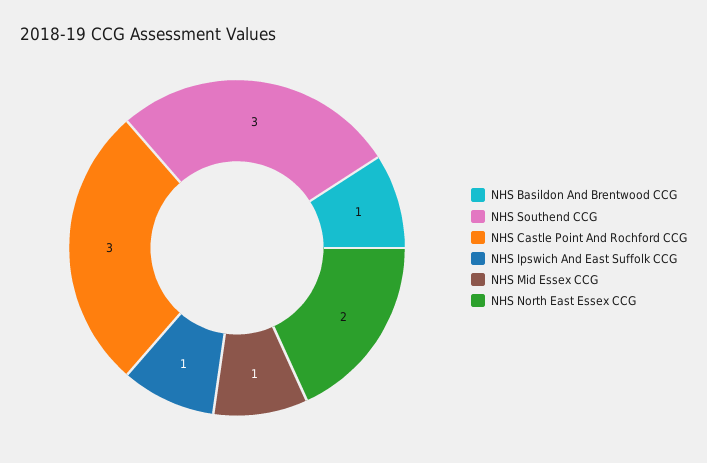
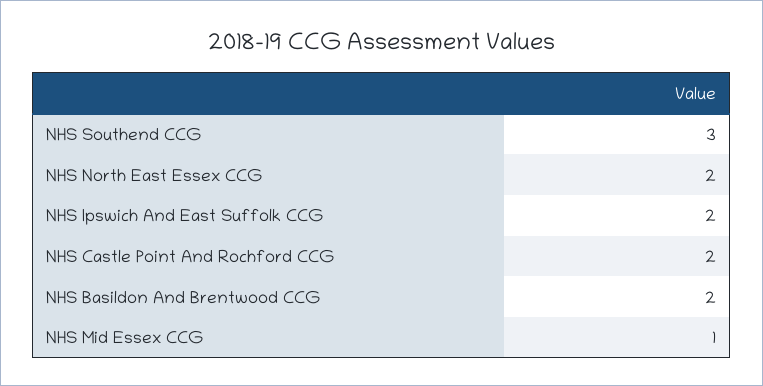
NHS Basildon And Brentwood CCG: 1 -> 2
NHS Castle Point And Rochford CCG: 3 -> 2
NHS Ipswich And East Suffolk CCG: 1 -> 2

